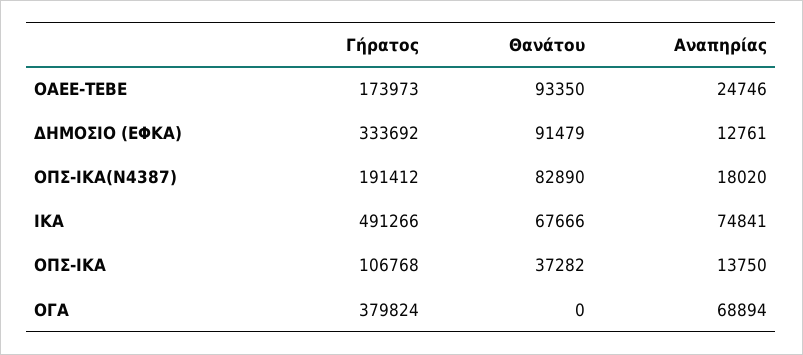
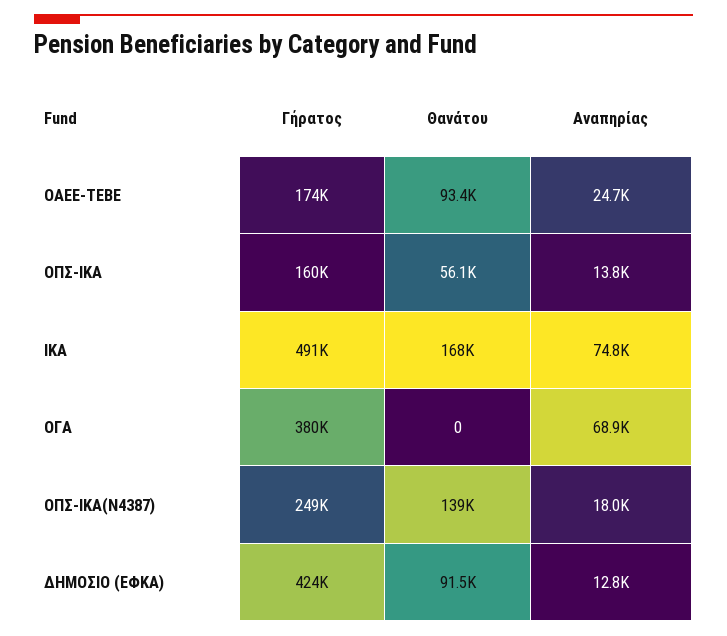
Γήρατος, ΔΗΜΟΣΙΟ (ΕΦΚΑ): 333692 -> 424000
Γήρατος, ΟΠΣ-ΙΚΑ(Ν4387): 191412 -> 249000
Θανάτου, ΟΠΣ-ΙΚΑ(Ν4387): 82890 -> 139000
Θανάτου, ΙΚΑ: 67666 -> 168000
Γήρατος, ΟΠΣ-ΙΚΑ: 106768 -> 160000
Θανάτου, ΟΠΣ-ΙΚΑ: 37282 -> 56100

